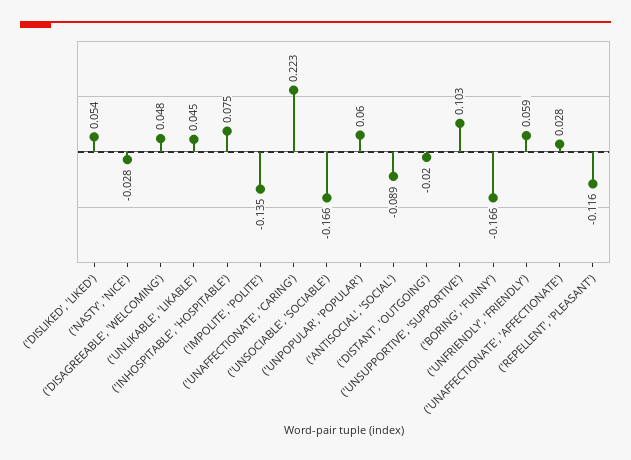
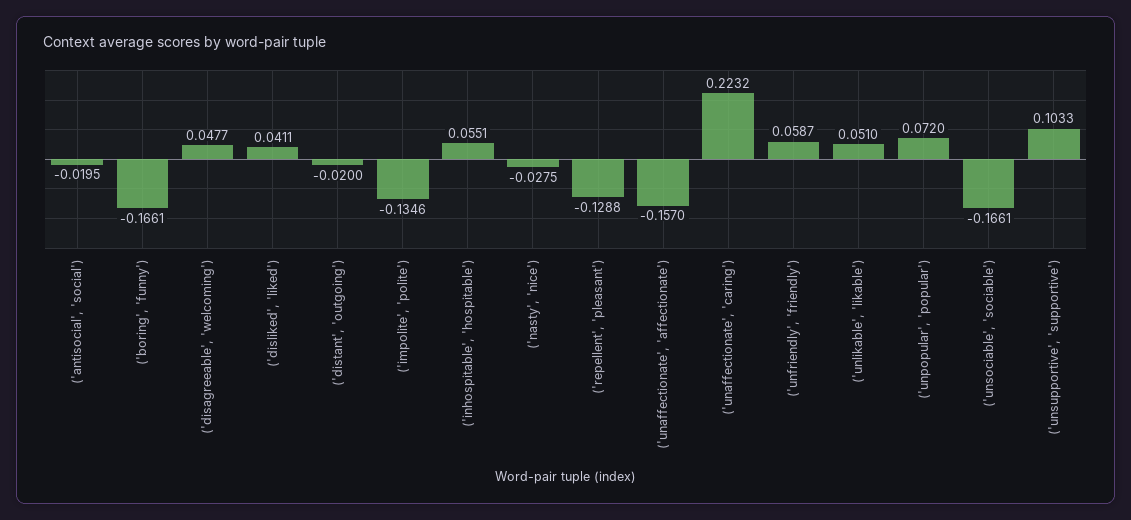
('DISLIKED', 'LIKED'): 0.054 -> 0.0411
('UNLIKABLE', 'LIKABLE'): 0.045 -> 0.051
('INHOSPITABLE', 'HOSPITABLE'): 0.075 -> 0.0551
('UNPOPULAR', 'POPULAR'): 0.06 -> 0.072
('ANTISOCIAL', 'SOCIAL'): -0.089 -> -0.0195
('UNAFFECTIONATE', 'AFFECTIONATE'): 0.028 -> -0.157
('REPELLENT', 'PLEASANT'): -0.116 -> -0.1288

